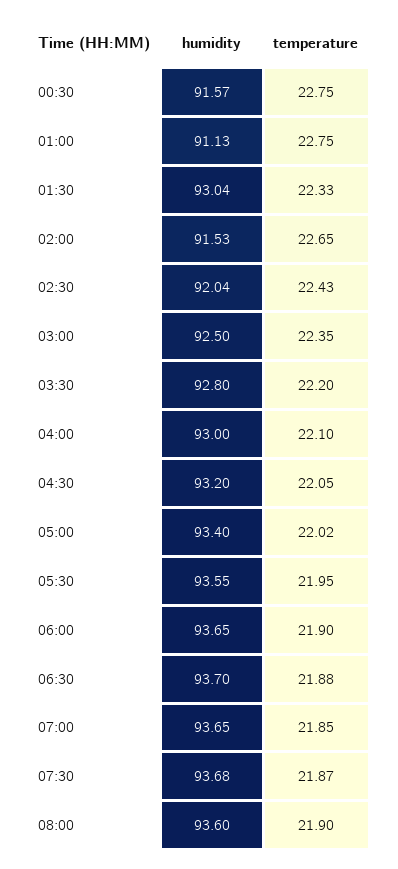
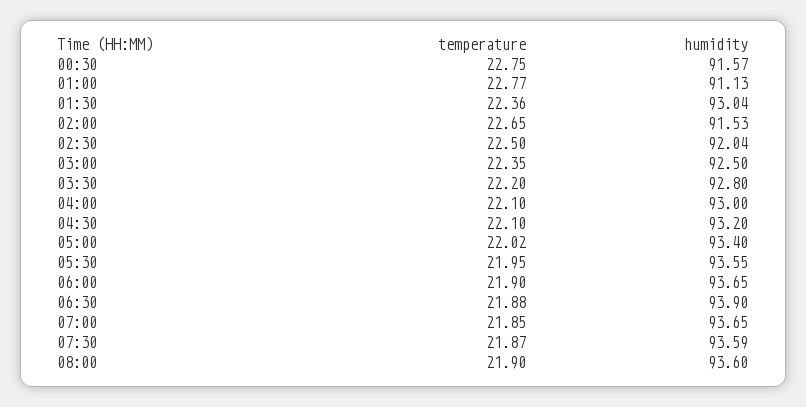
temperature, 01:00: 22.75 -> 22.77
temperature, 01:30: 22.33 -> 22.36
temperature, 02:30: 22.43 -> 22.5
temperature, 04:30: 22.05 -> 22.1
humidity, 06:30: 93.7 -> 93.9
humidity, 07:30: 93.68 -> 93.59

